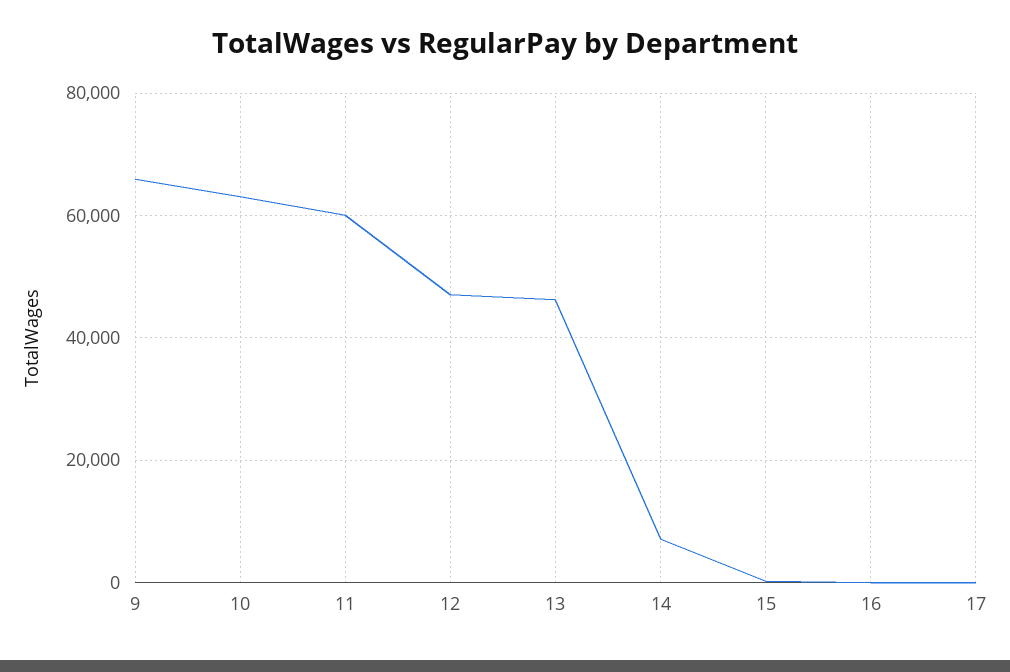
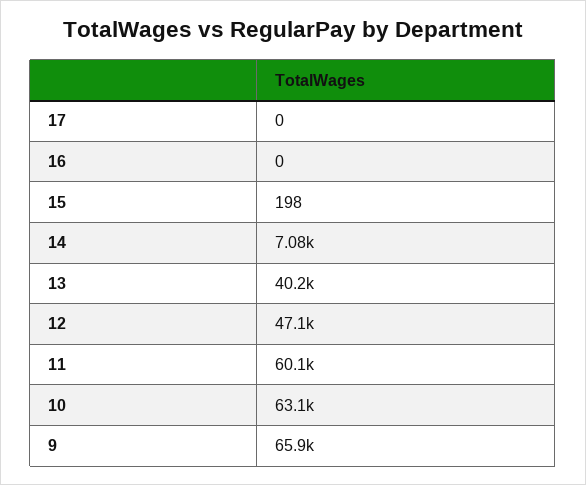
13: 46000 -> 40200

